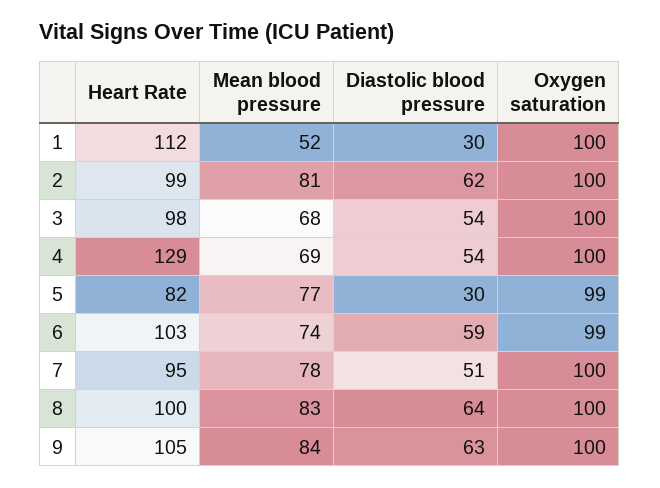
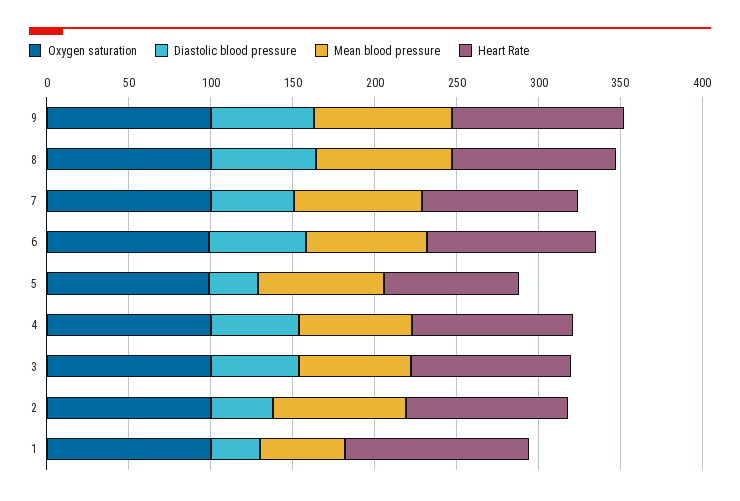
Diastolic blood pressure, 2: 62 -> 40
Heart Rate, 4: 129 -> 100

